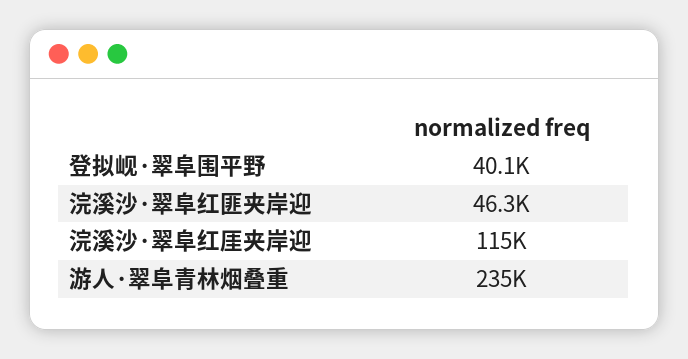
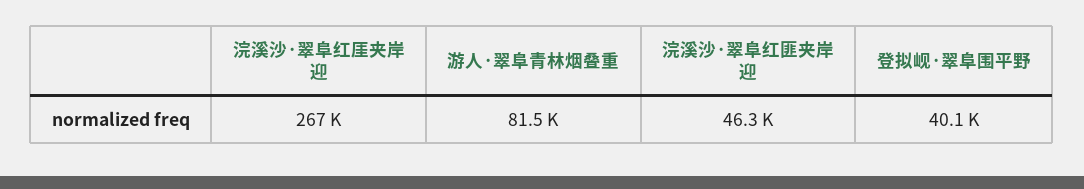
浣溪沙·翠阜红厓夹岸迎: 115000 -> 267000
游人·翠阜青林烟叠重: 235000 -> 81500

